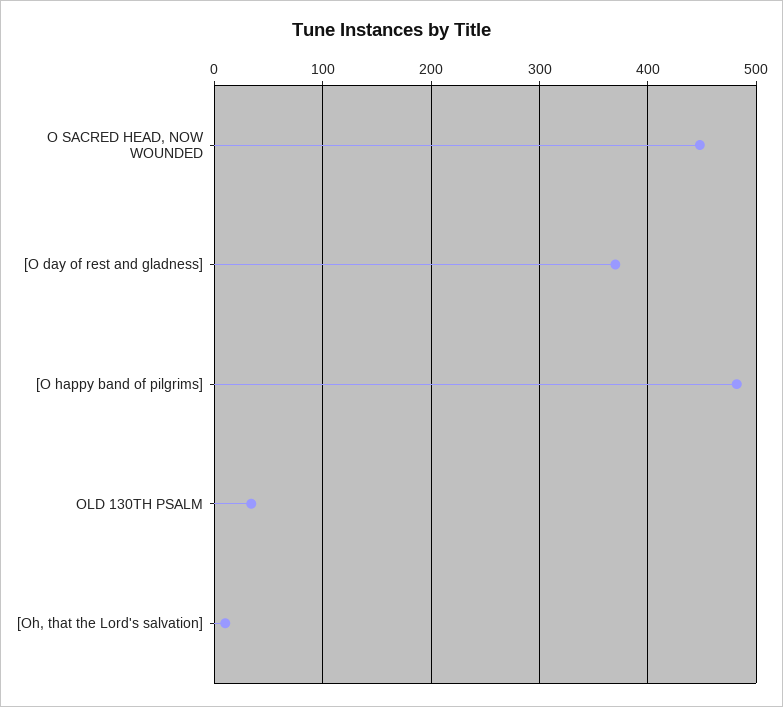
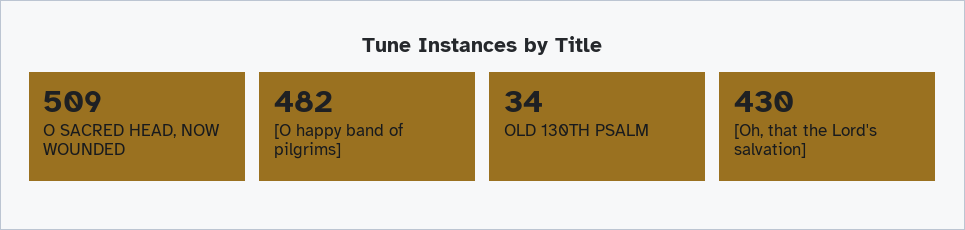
O SACRED HEAD, NOW WOUNDED: 450 -> 509
[O day of rest and gladness]: 370 -> none
[Oh, that the Lord's salvation]: 10 -> 430

